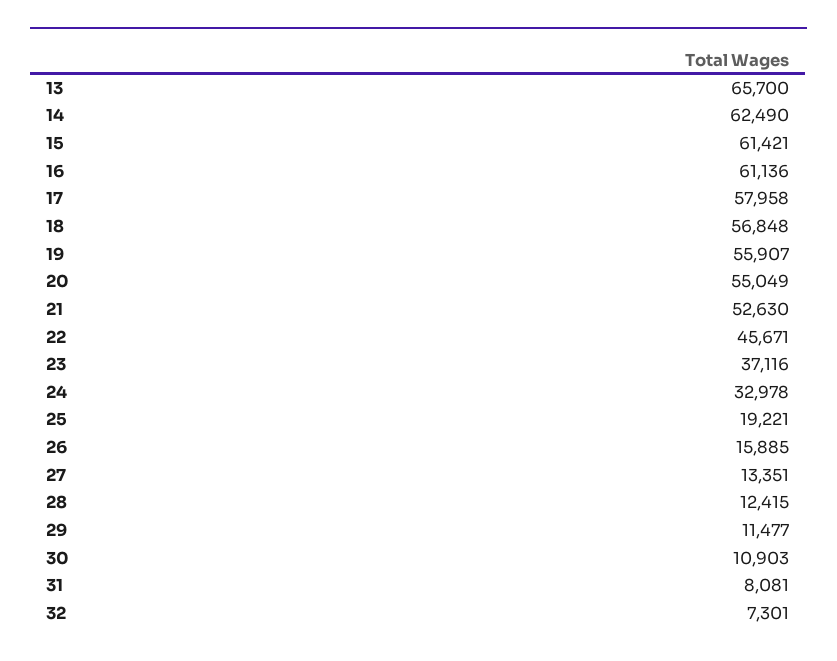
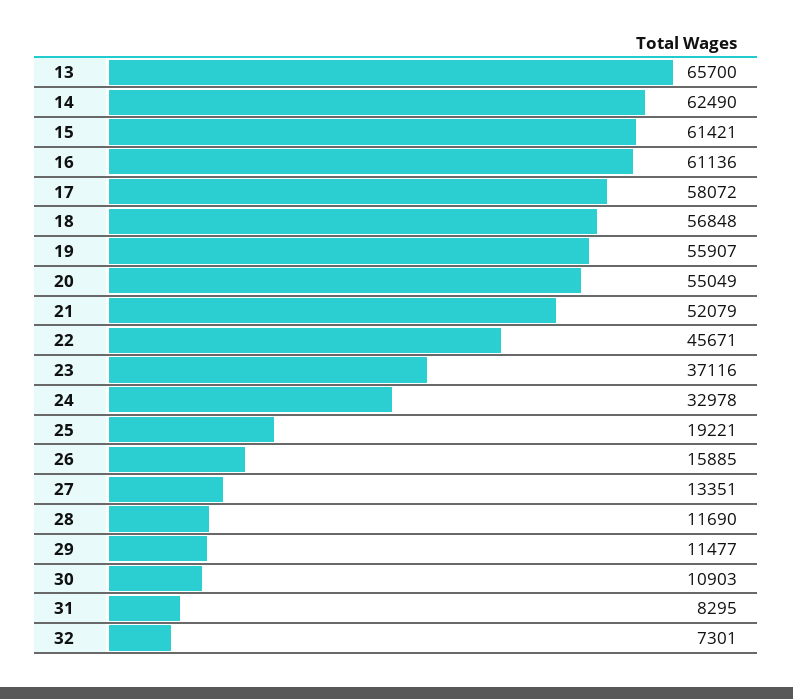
17: 57958 -> 58072
21: 52630 -> 52079
28: 12415 -> 11690
31: 8081 -> 8295

